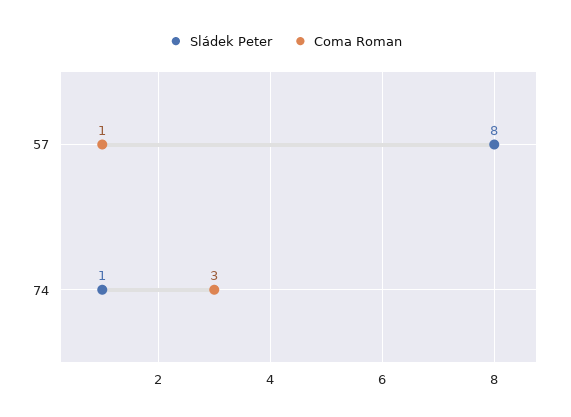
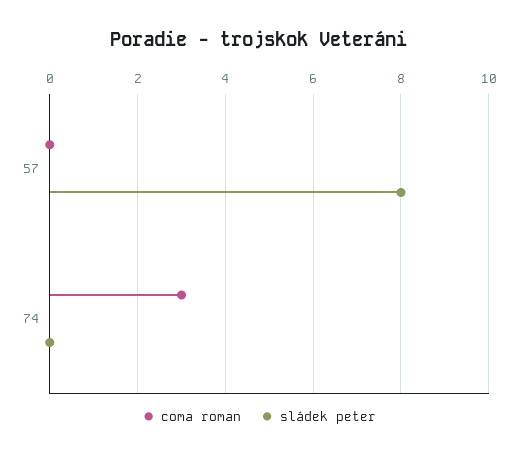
Coma Roman, 57: 1 -> 0
Sládek Peter, 74: 1 -> 0

